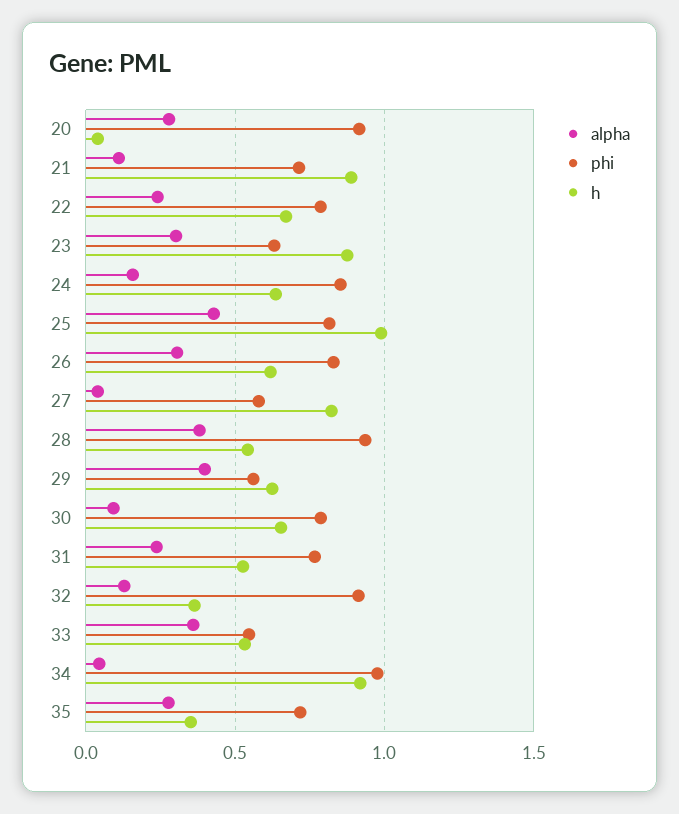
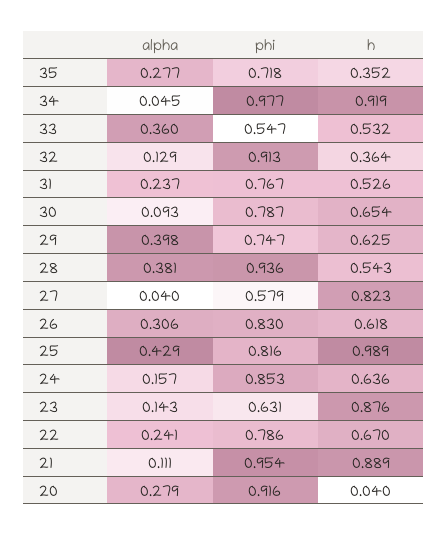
phi, 21: 0.7 -> 0.954
alpha, 23: 0.3 -> 0.143
phi, 29: 0.55 -> 0.747

